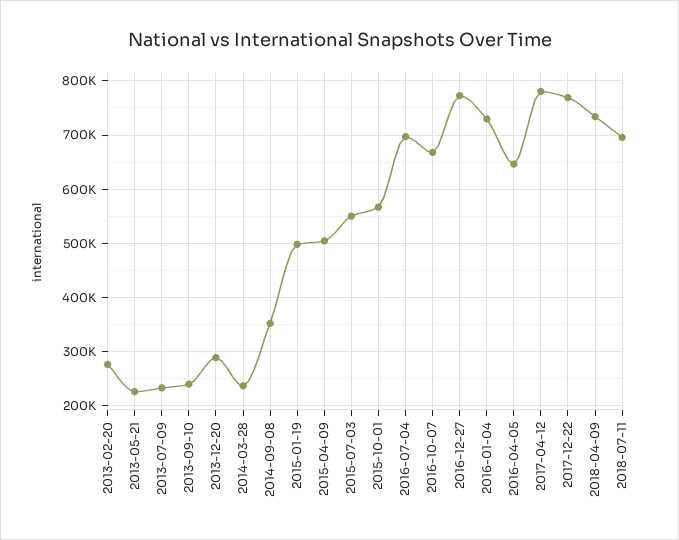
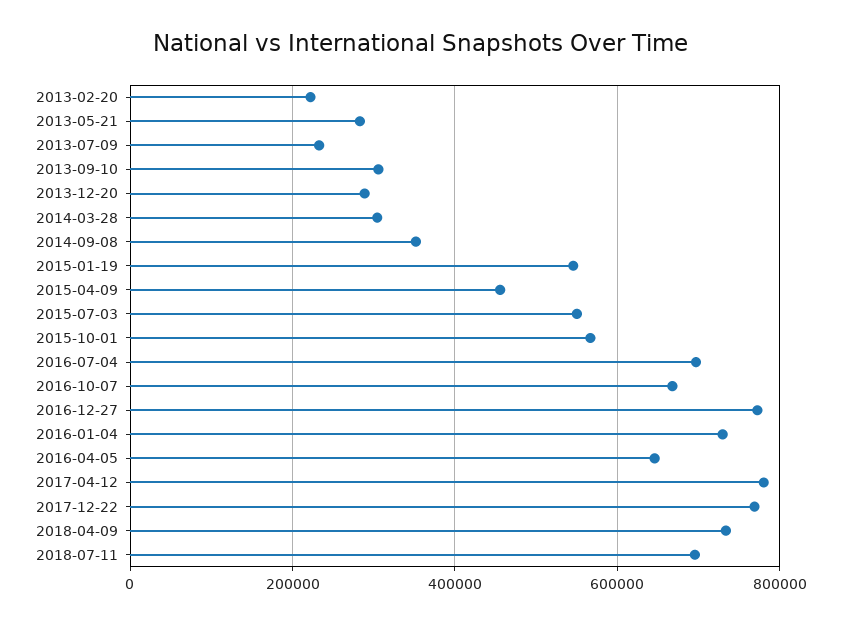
2013-02-20: 280000 -> 220000
2013-05-21: 220000 -> 280000
2013-09-10: 240000 -> 300000
2014-03-28: 240000 -> 300000
2015-01-19: 500000 -> 540000
2015-04-09: 500000 -> 460000

